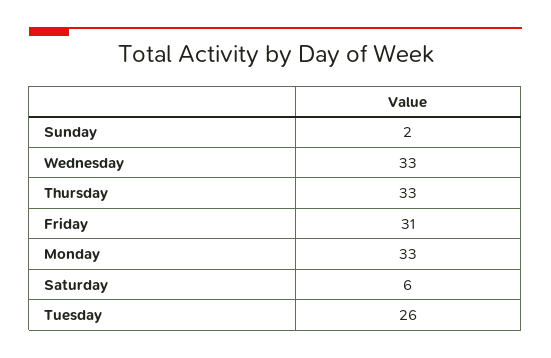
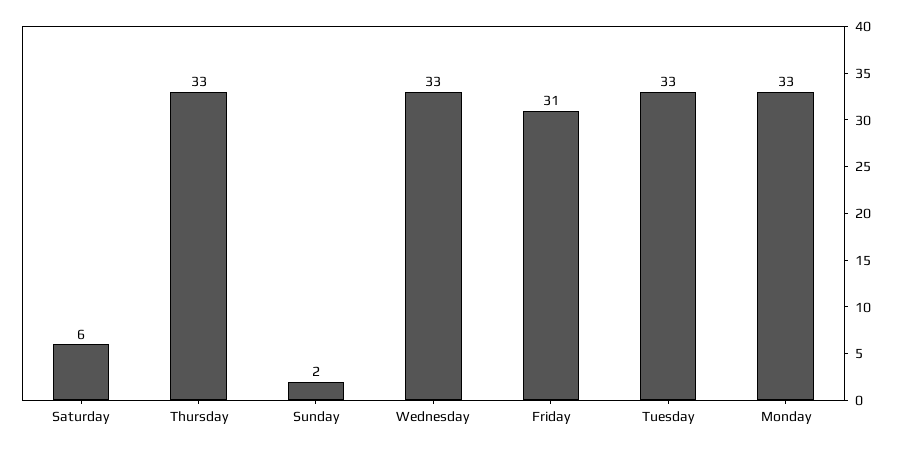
Tuesday: 26 -> 33

